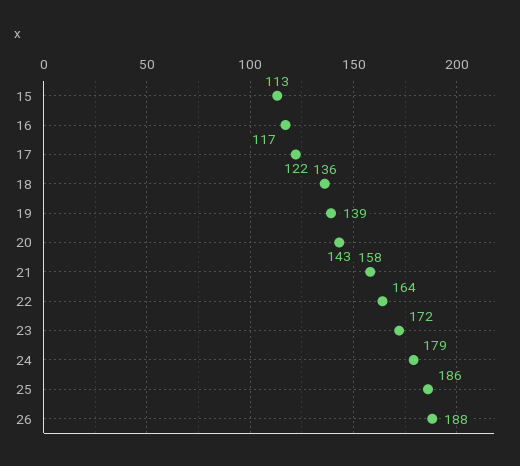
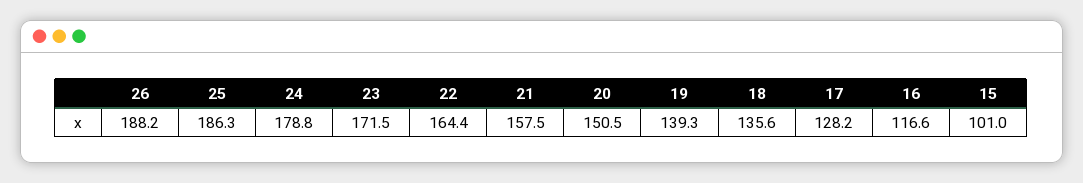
15: 113 -> 101
17: 122 -> 128.2
20: 143 -> 150.5

